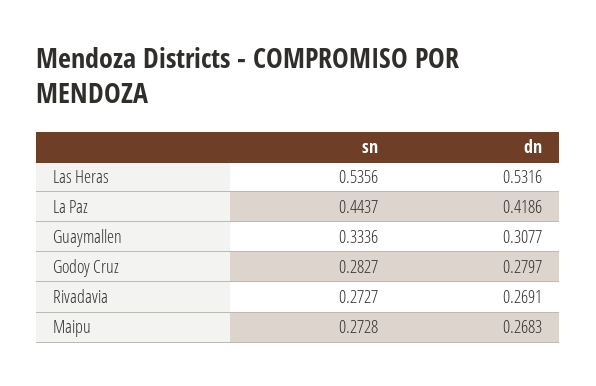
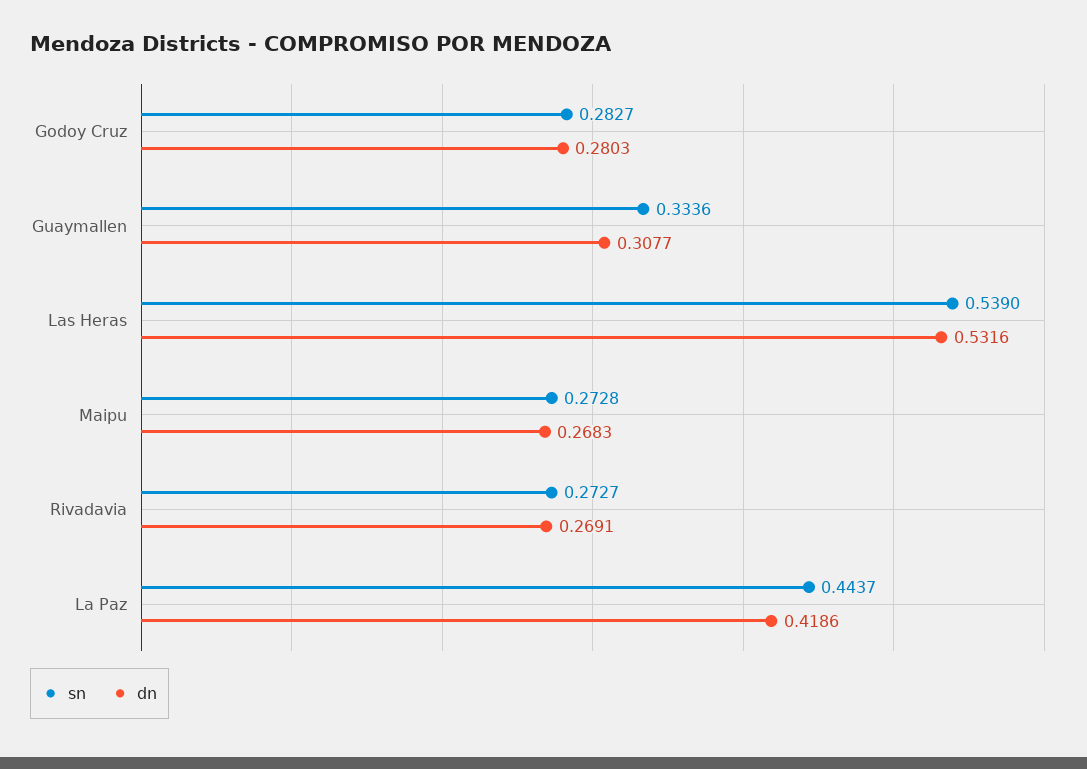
sn, Las Heras: 0.5356 -> 0.539
dn, Godoy Cruz: 0.2797 -> 0.2803

